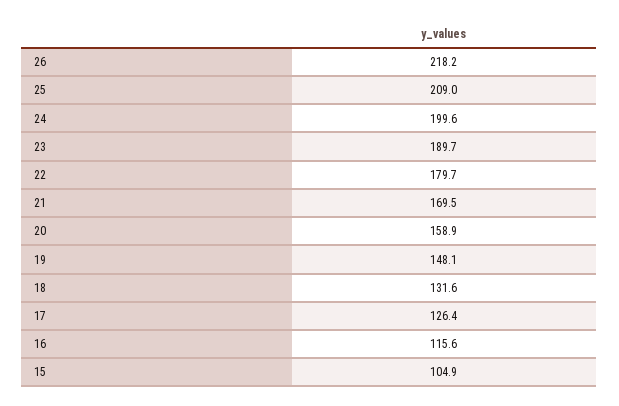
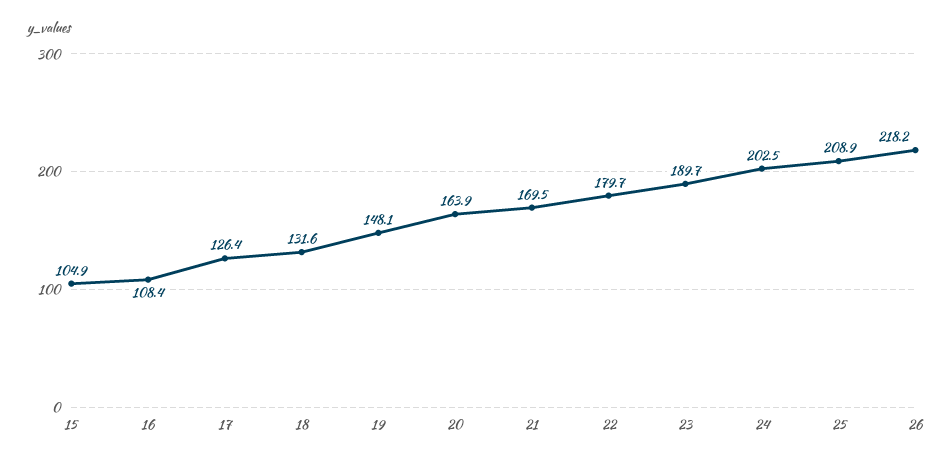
25: 209 -> 208.9
24: 199.6 -> 202.5
20: 158.9 -> 163.9
16: 115.6 -> 108.4

